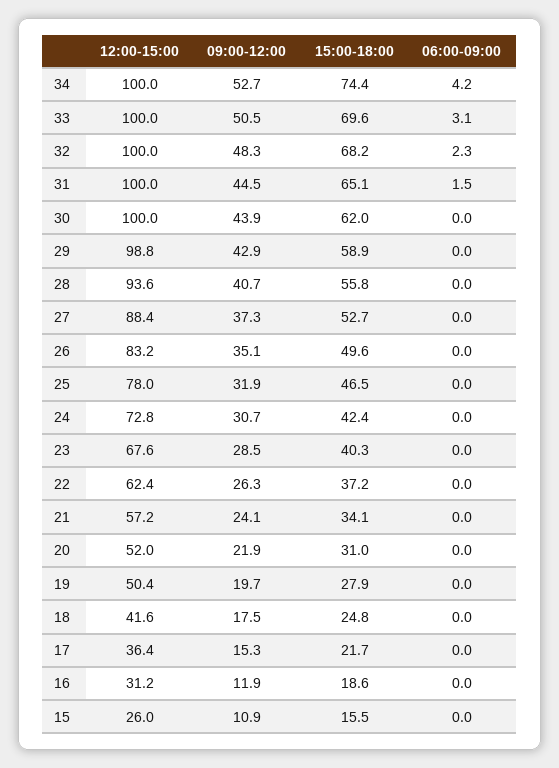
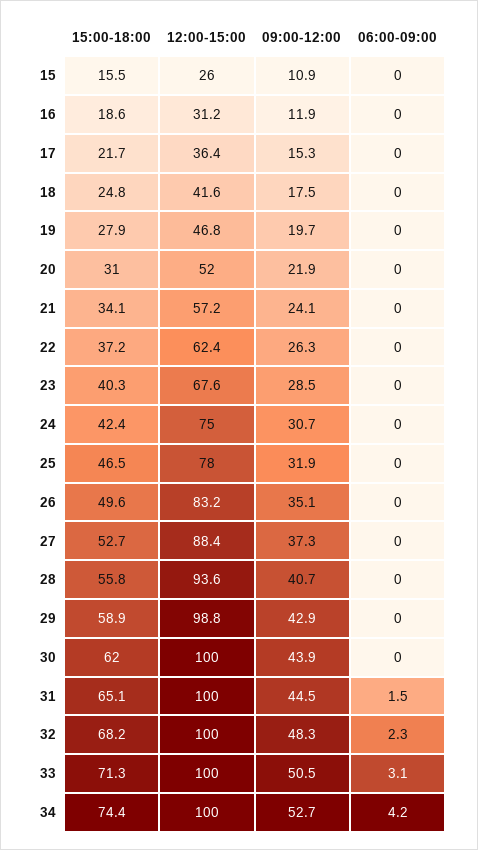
15:00-18:00, 33: 69.6 -> 71.3
12:00-15:00, 24: 72.8 -> 75
12:00-15:00, 19: 50.4 -> 46.8

